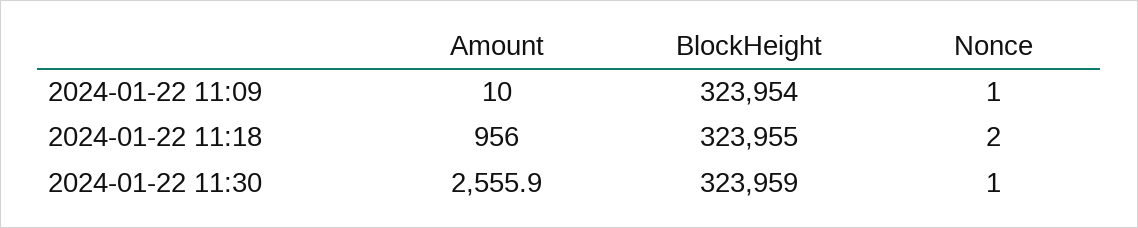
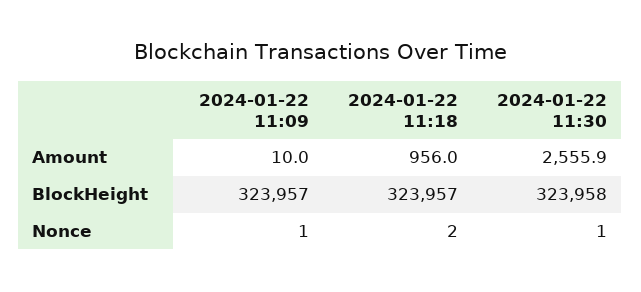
BlockHeight, 2024-01-22 11:09: 323954 -> 323957
BlockHeight, 2024-01-22 11:18: 323955 -> 323957
BlockHeight, 2024-01-22 11:30: 323959 -> 323958

